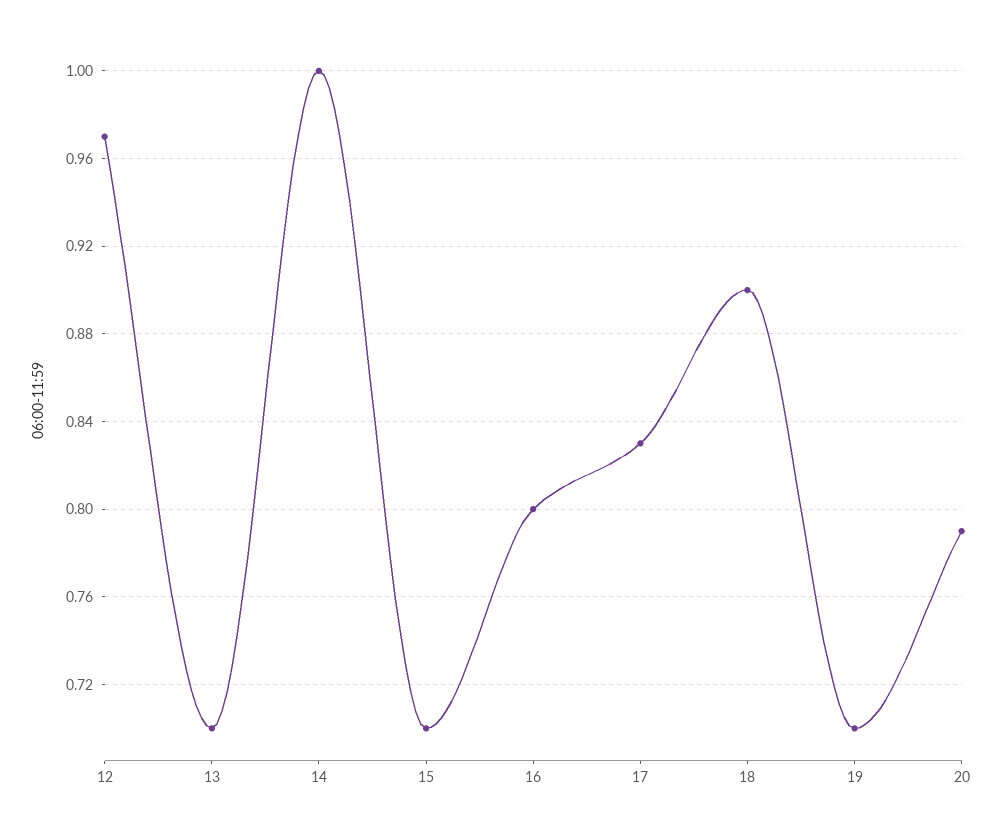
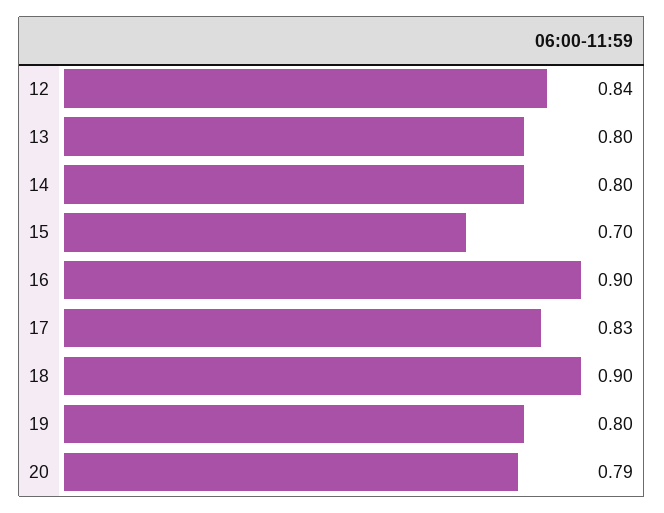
12: 0.97 -> 0.84
13: 0.7 -> 0.8
14: 1 -> 0.8
16: 0.8 -> 0.9
19: 0.7 -> 0.8

